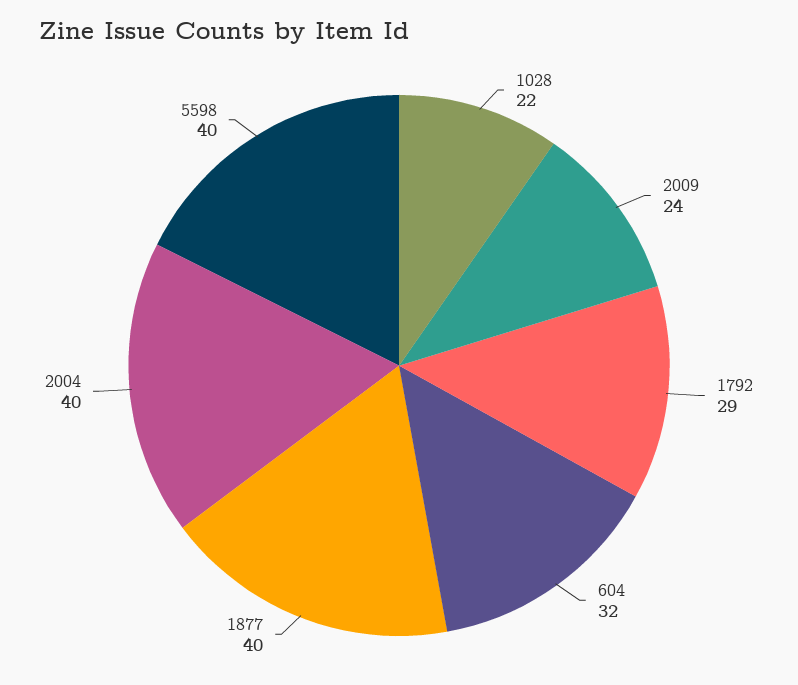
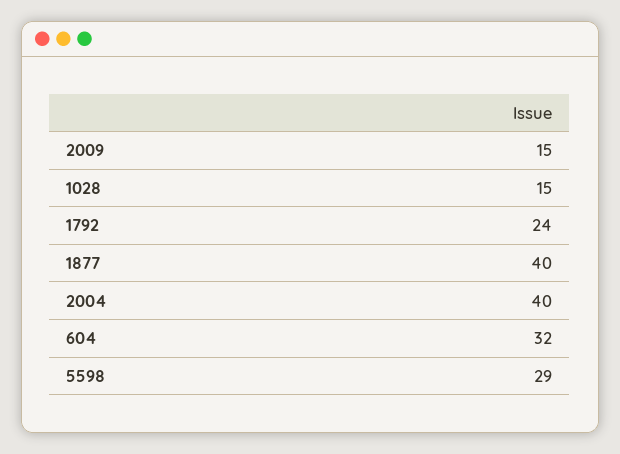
1028: 22 -> 15
2009: 24 -> 15
1792: 29 -> 24
5598: 40 -> 29

